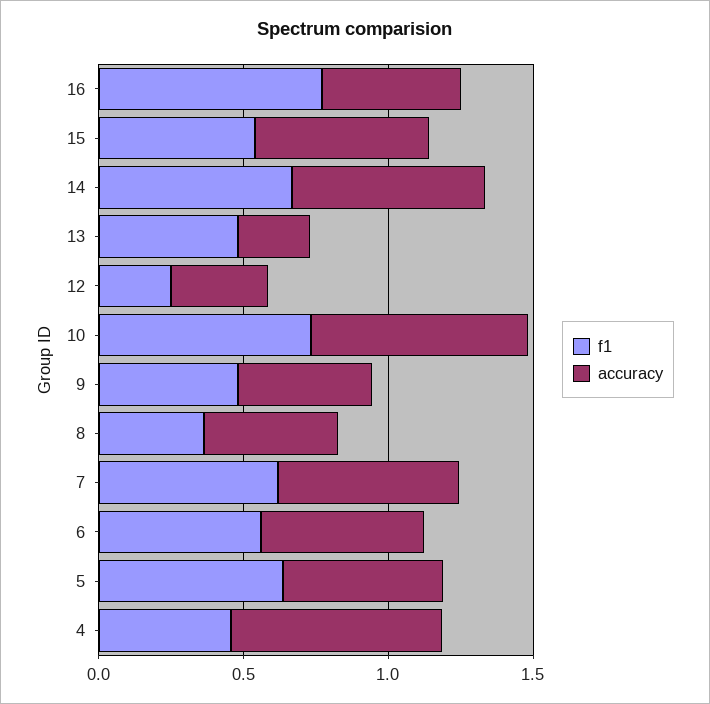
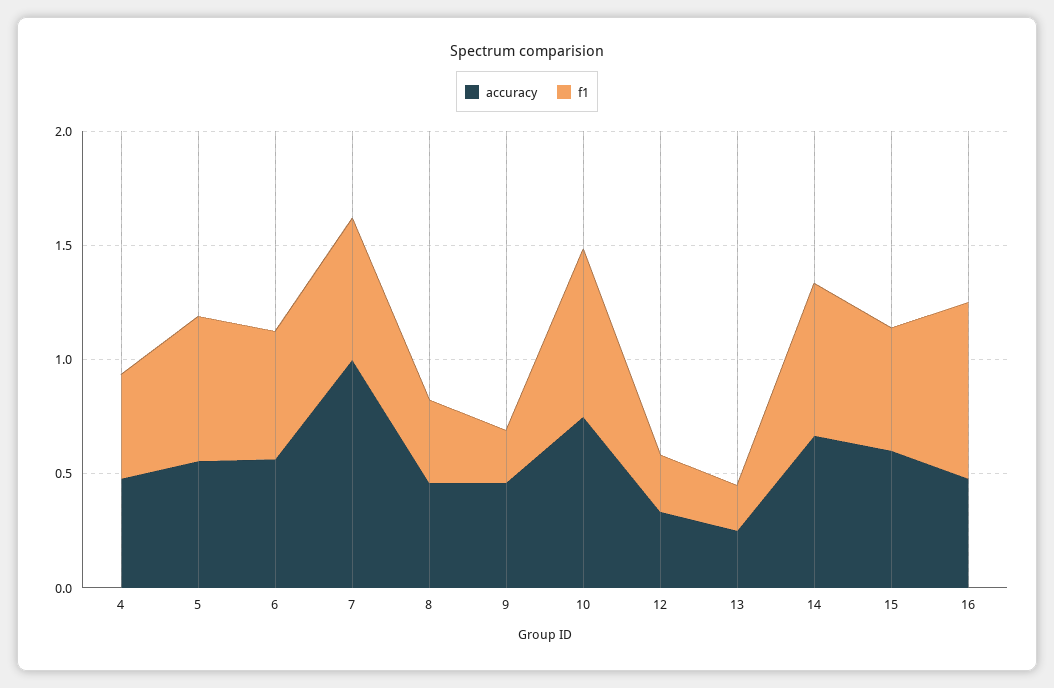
f1, 13: 0.5 -> 0.2
f1, 9: 0.5 -> 0.2
accuracy, 7: 0.6 -> 1
accuracy, 4: 0.7 -> 0.5

